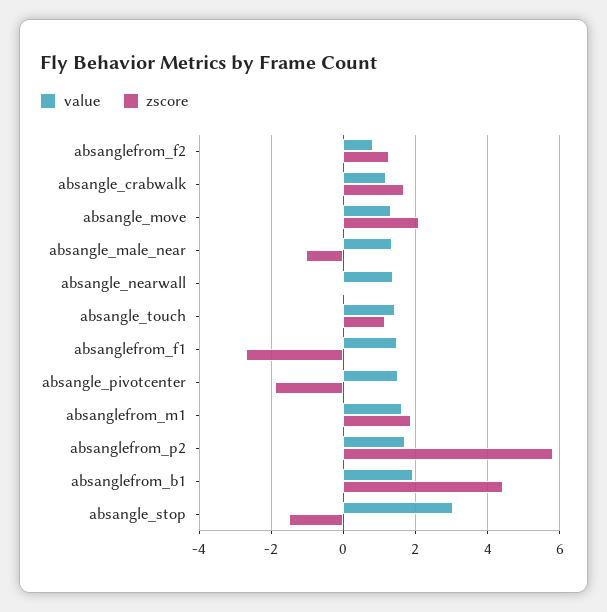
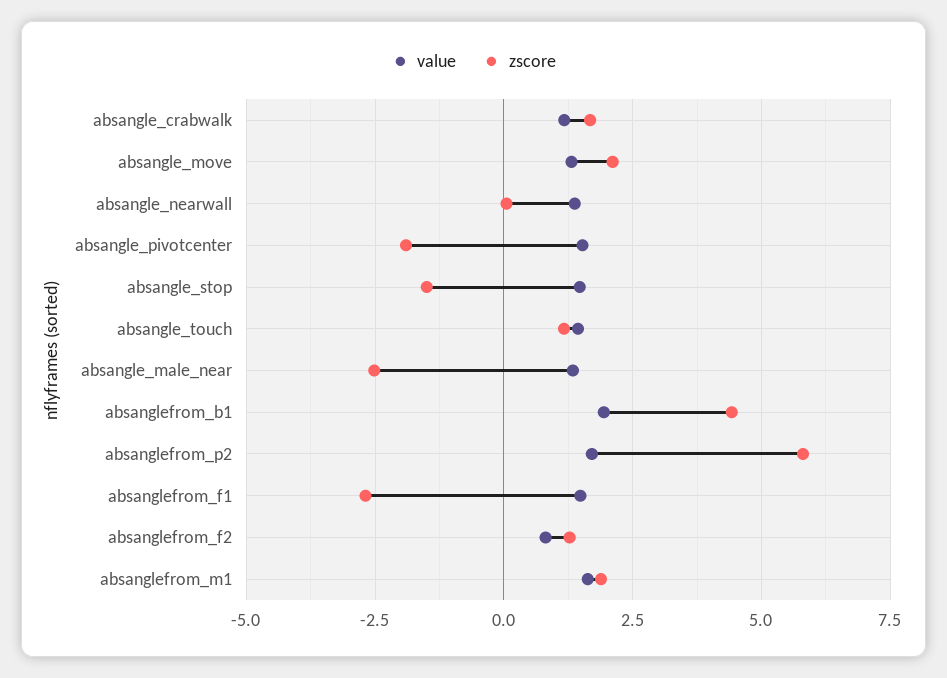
zscore, absangle_male_near: -1 -> -2.5
value, absangle_stop: 3 -> 1.5

